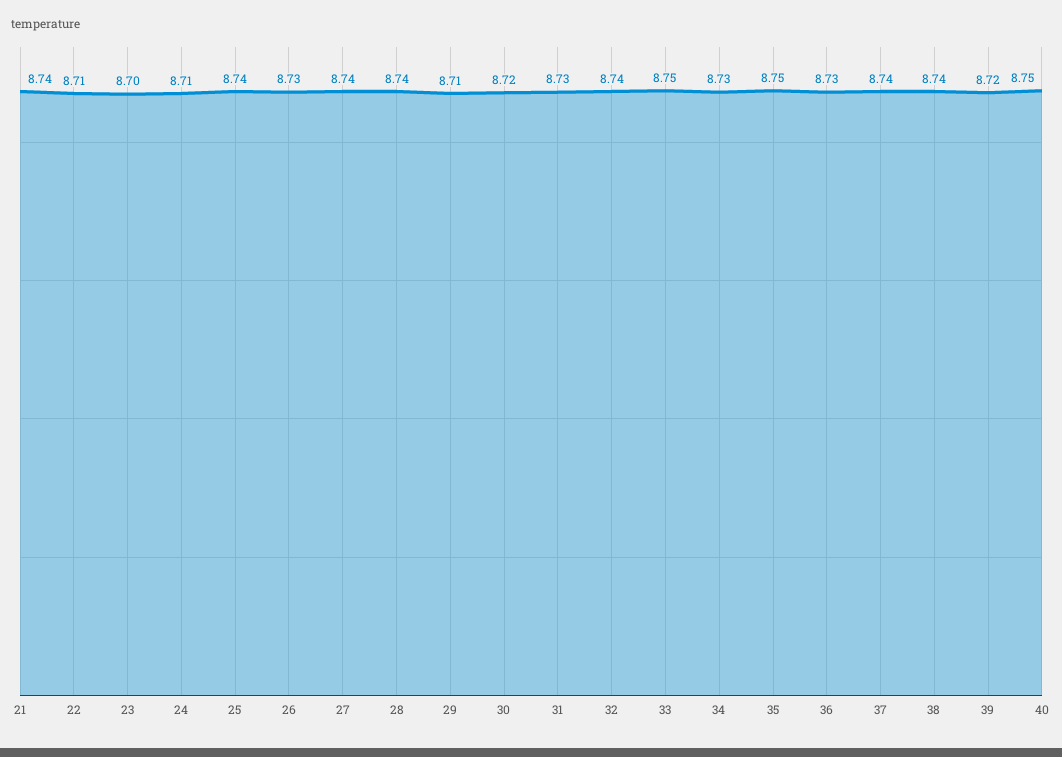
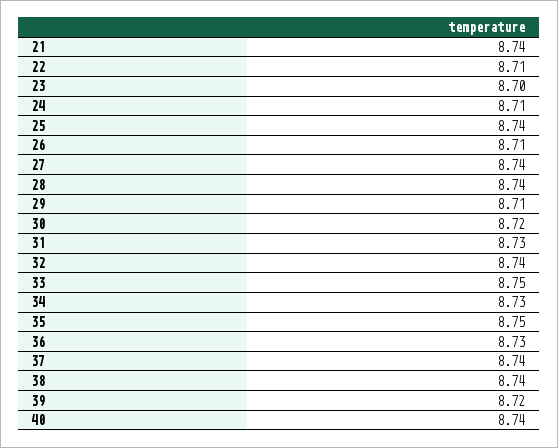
26: 8.73 -> 8.71
40: 8.75 -> 8.74

